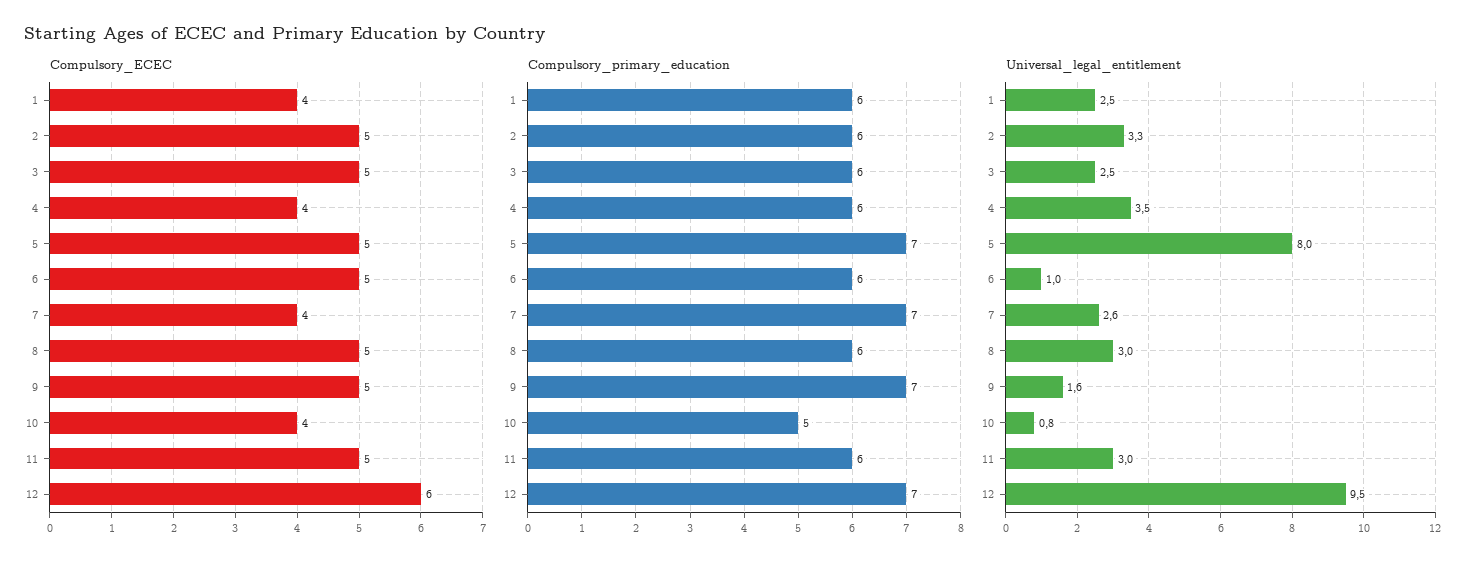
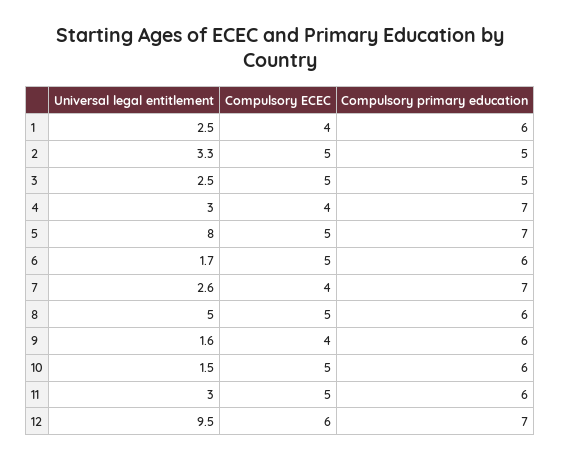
Compulsory_ECEC, 9: 5 -> 4
Compulsory_ECEC, 10: 4 -> 5
Compulsory_primary_education, 2: 6 -> 5
Compulsory_primary_education, 3: 6 -> 5
Compulsory_primary_education, 4: 6 -> 7
Compulsory_primary_education, 9: 7 -> 6
Compulsory_primary_education, 10: 5 -> 6
Universal_legal_entitlement, 4: 3.5 -> 3
Universal_legal_entitlement, 6: 1 -> 1.7
Universal_legal_entitlement, 8: 3 -> 5
Universal_legal_entitlement, 10: 0.8 -> 1.5

